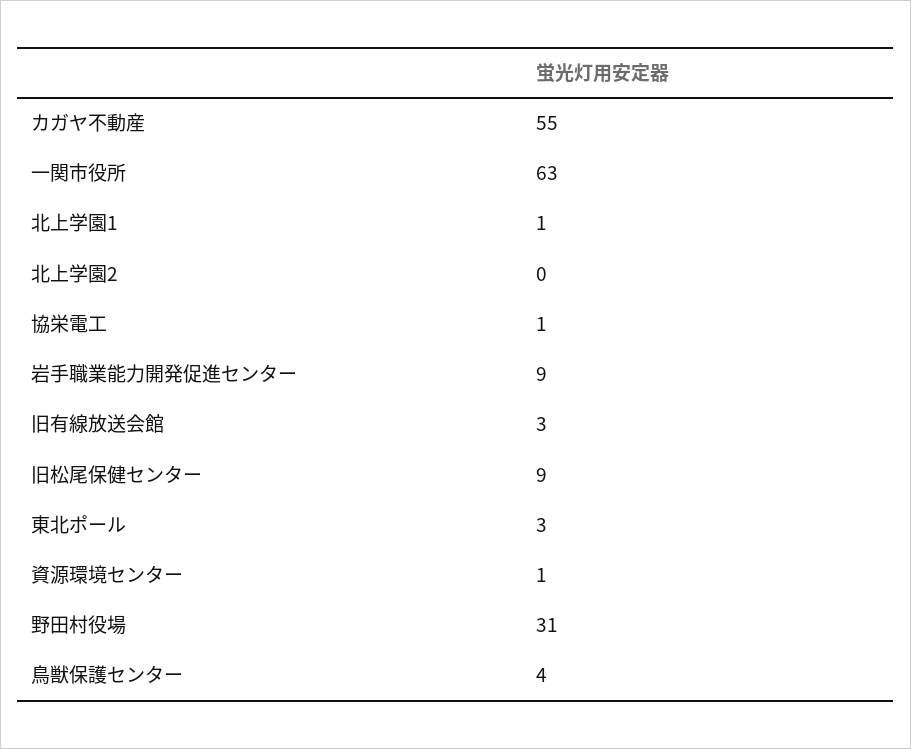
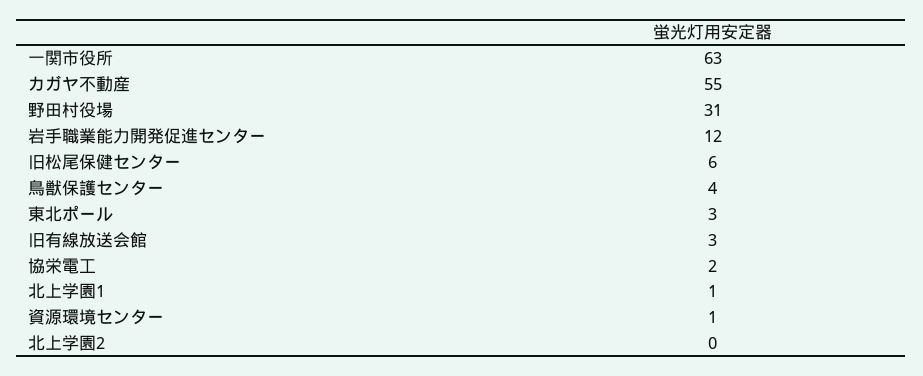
協栄電工: 1 -> 2
岩手職業能力開発促進センター: 9 -> 12
旧松尾保健センター: 9 -> 6

